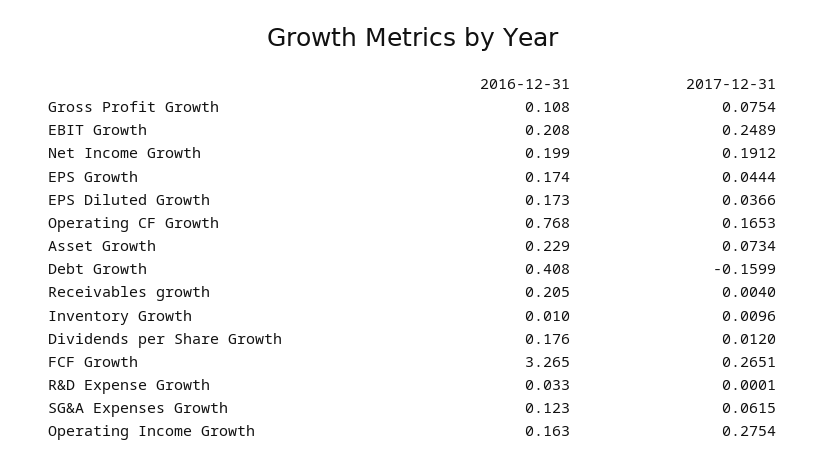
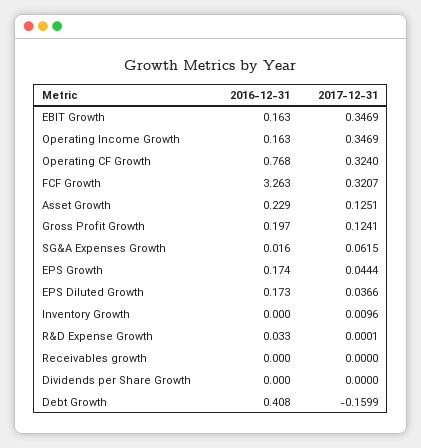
2016-12-31, Gross Profit Growth: 0.108 -> 0.197
2017-12-31, Gross Profit Growth: 0.0754 -> 0.1241
2016-12-31, EBIT Growth: 0.208 -> 0.163
2017-12-31, EBIT Growth: 0.2489 -> 0.3469
2016-12-31, Net Income Growth: 0.199 -> none
2017-12-31, Net Income Growth: 0.1912 -> none
2017-12-31, Operating CF Growth: 0.1653 -> 0.324
2017-12-31, Asset Growth: 0.0734 -> 0.1251
2016-12-31, Receivables growth: 0.205 -> 0
2017-12-31, Receivables growth: 0.004 -> 0
2016-12-31, Inventory Growth: 0.01 -> 0
2016-12-31, Dividends per Share Growth: 0.176 -> 0
2017-12-31, Dividends per Share Growth: 0.012 -> 0
2016-12-31, FCF Growth: 3.265 -> 3.263
2017-12-31, FCF Growth: 0.2651 -> 0.3207
2016-12-31, SG&A Expenses Growth: 0.123 -> 0.016
2017-12-31, Operating Income Growth: 0.2754 -> 0.3469

